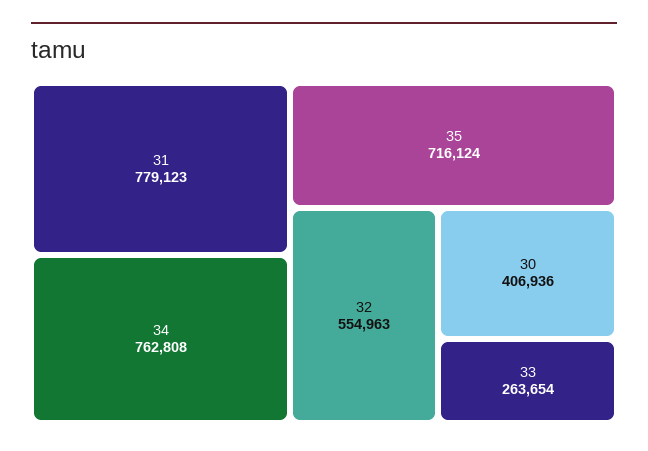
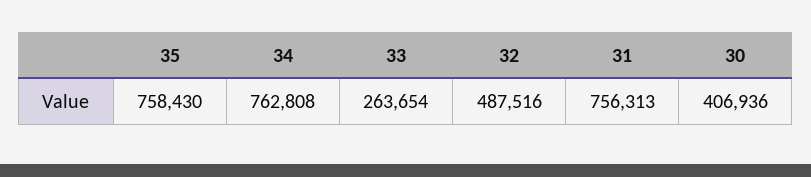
31: 779123 -> 756313
35: 716124 -> 758430
32: 554963 -> 487516

